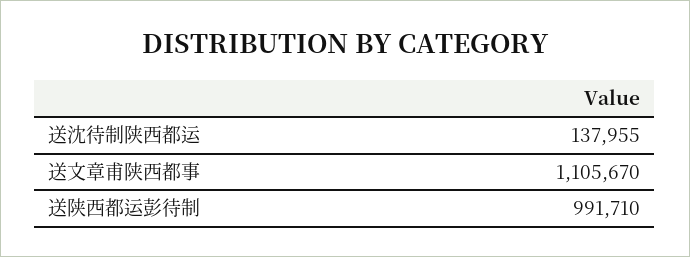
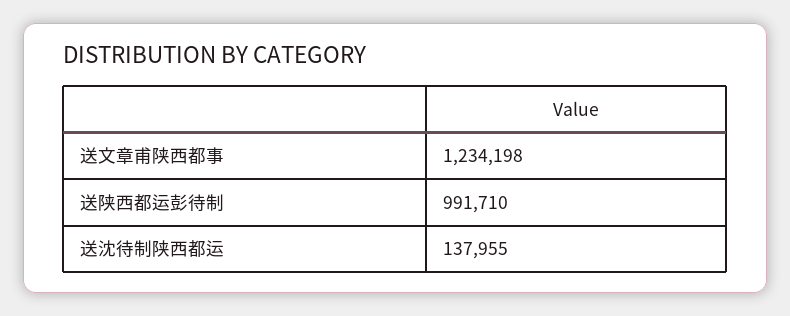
送文章甫陕西都事: 1105670 -> 1234198

